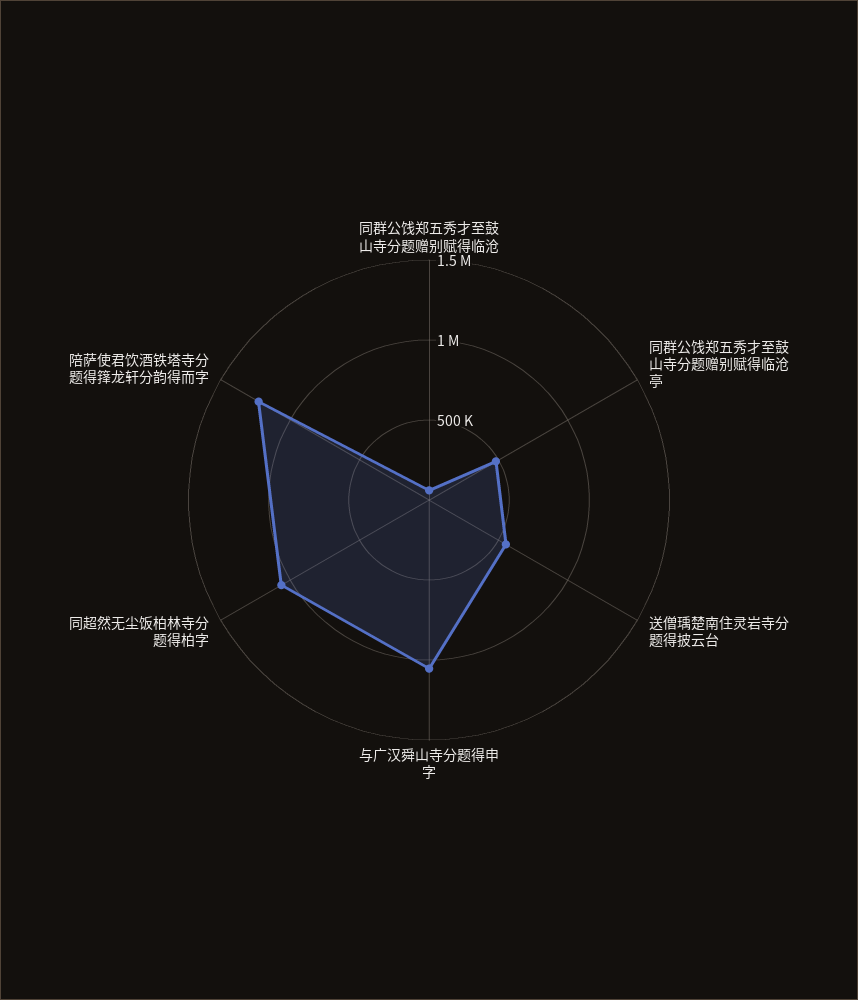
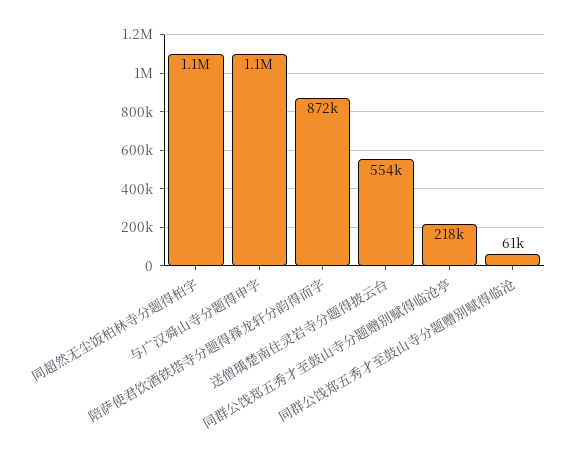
同群公饯郑五秀才至鼓山寺分题赠别赋得临沧亭: 500000 -> 218000
陪萨使君饮酒铁塔寺分题得箨龙轩分韵得而字: 1200000 -> 872000

